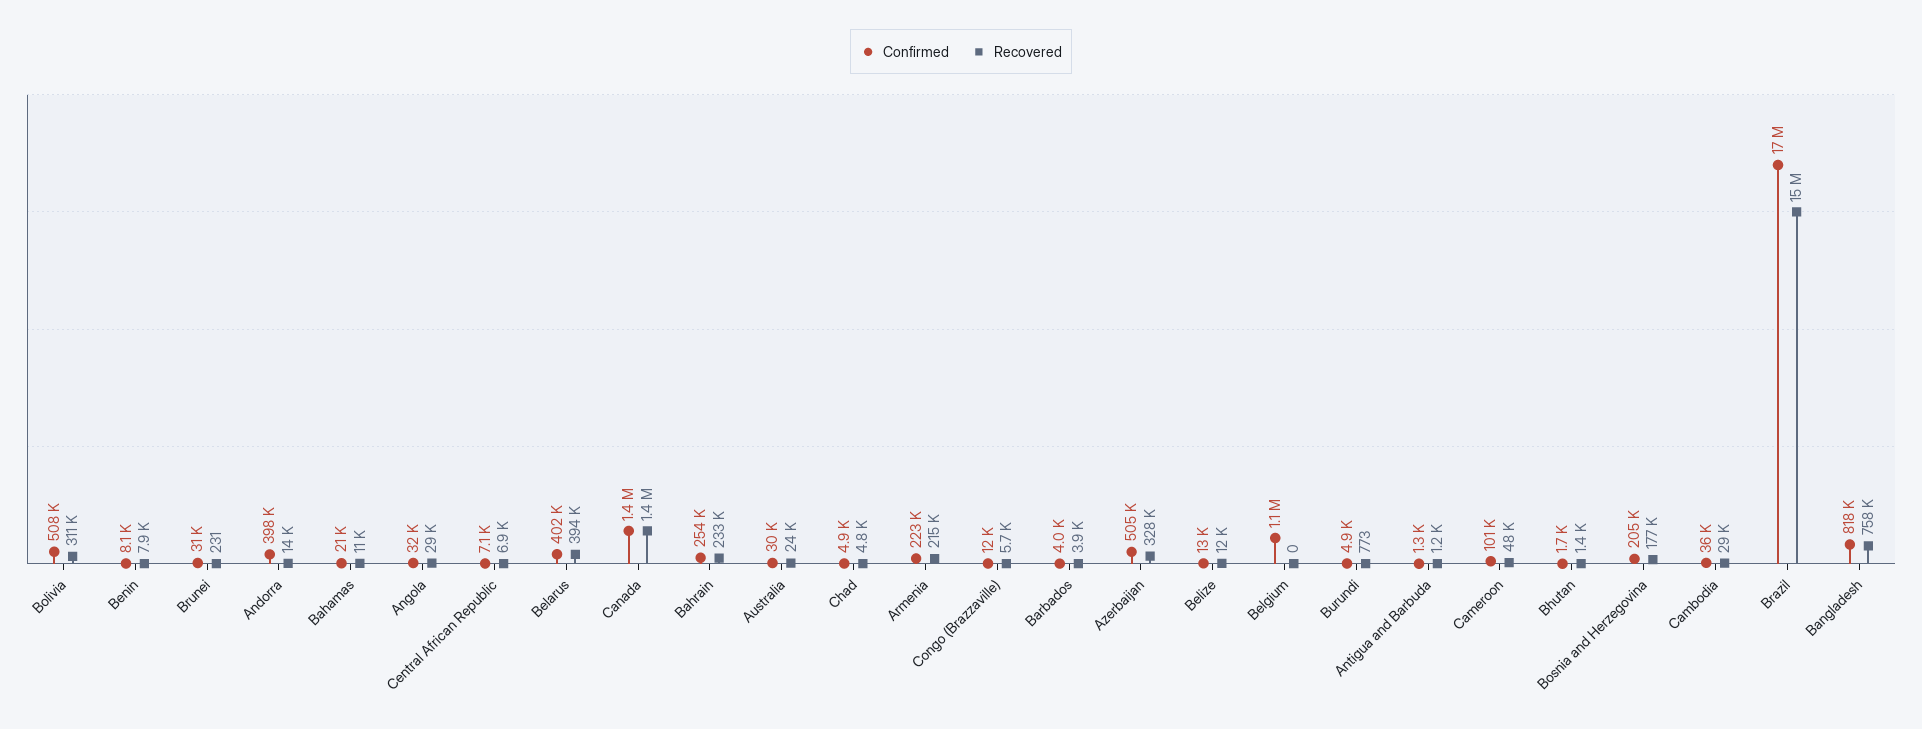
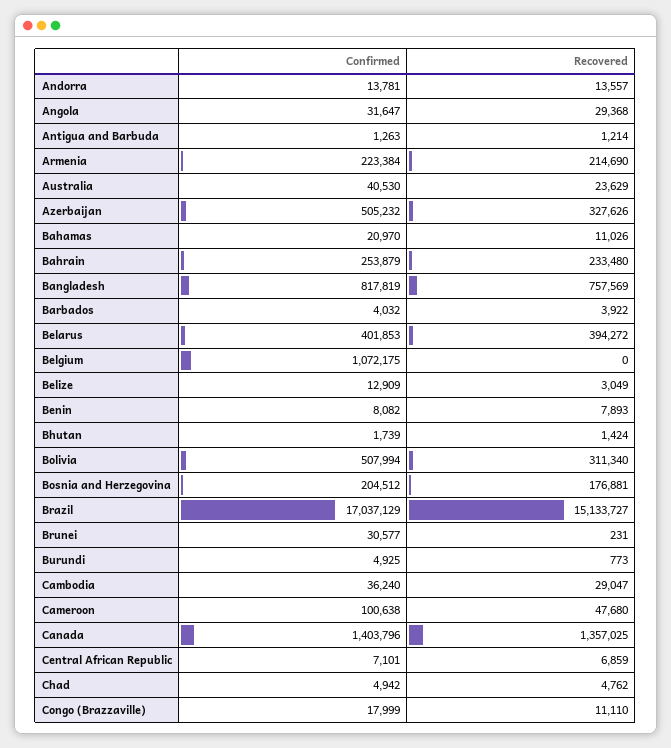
Confirmed, Andorra: 398000 -> 13781
Confirmed, Australia: 30000 -> 40530
Confirmed, Congo (Brazzaville): 12000 -> 17999
Recovered, Congo (Brazzaville): 5700 -> 11110
Recovered, Belize: 12000 -> 3049

